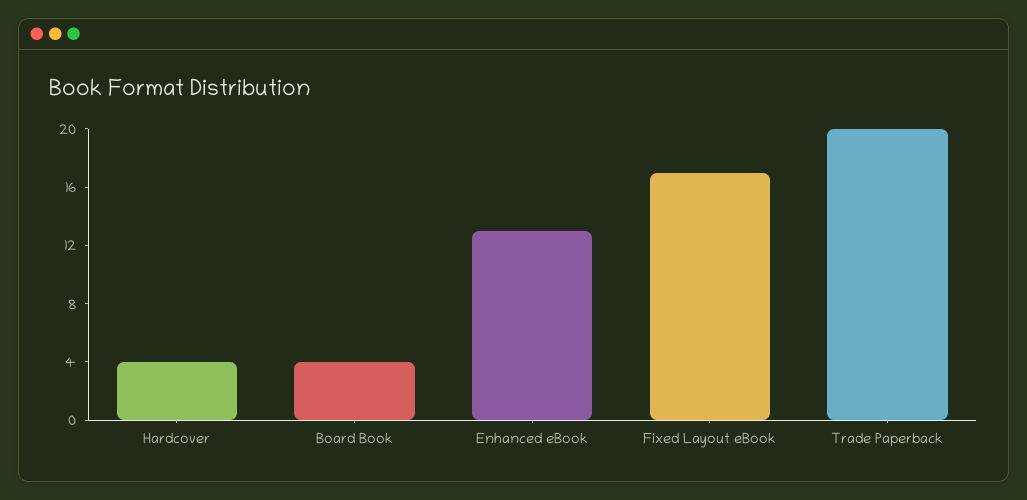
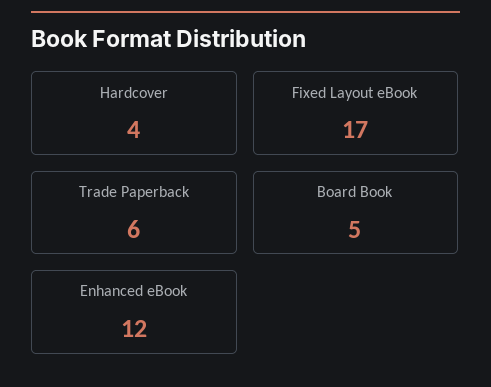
Board Book: 4 -> 5
Enhanced eBook: 13 -> 12
Trade Paperback: 20 -> 6

